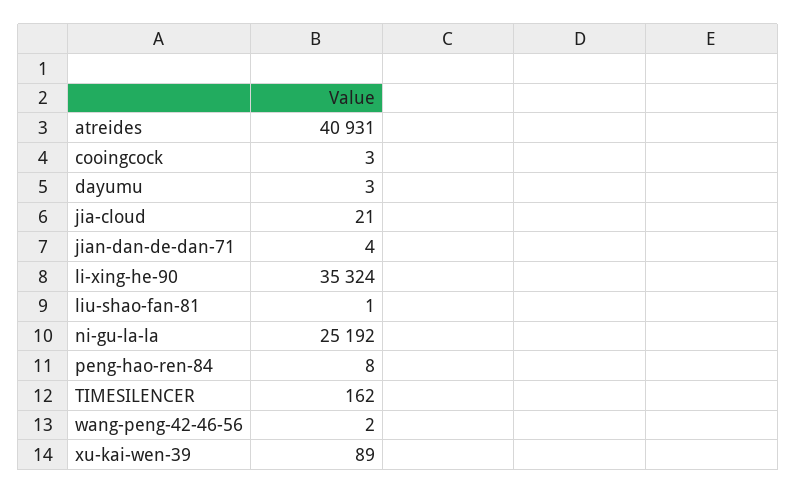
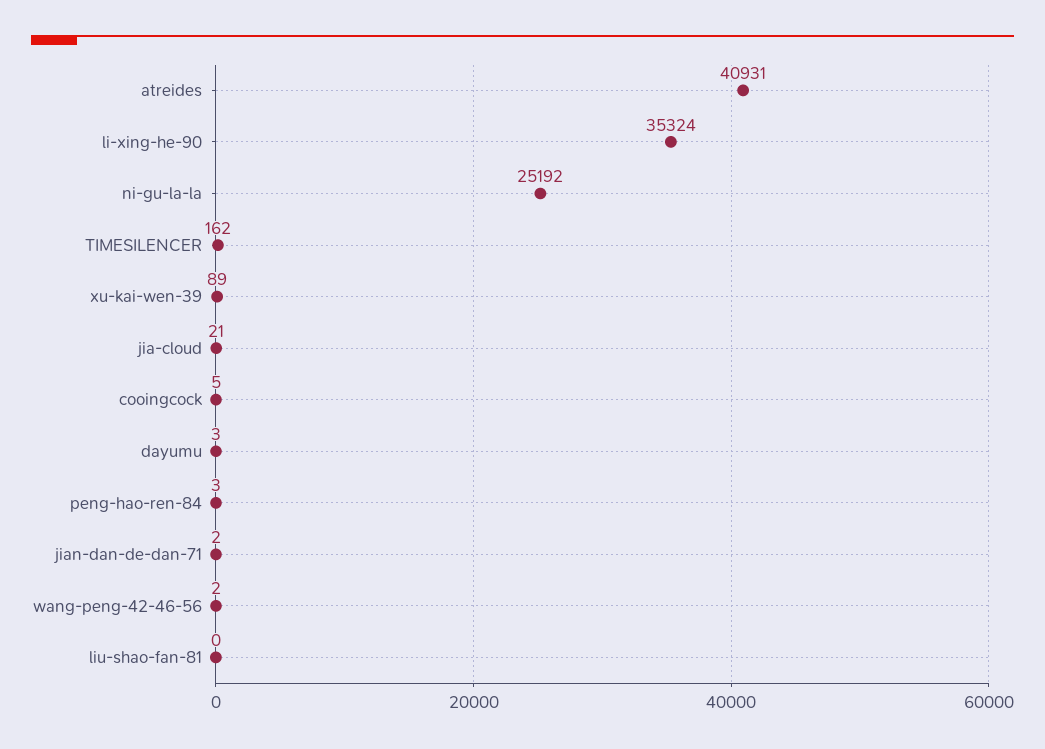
cooingcock: 3 -> 5
jian-dan-de-dan-71: 4 -> 2
liu-shao-fan-81: 1 -> 0
peng-hao-ren-84: 8 -> 3

